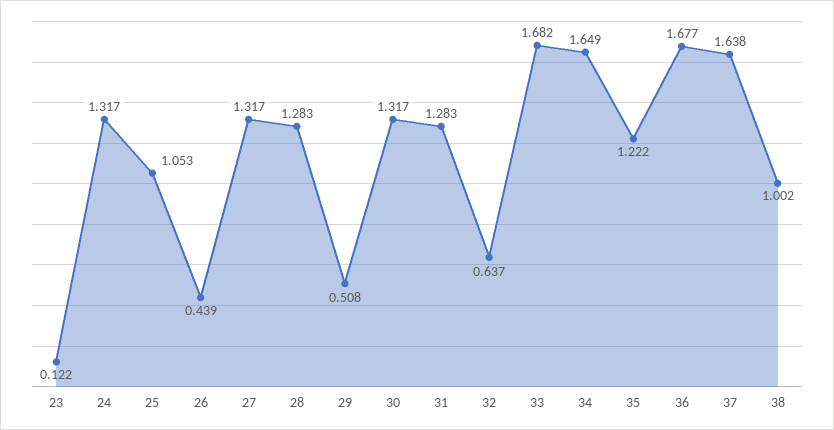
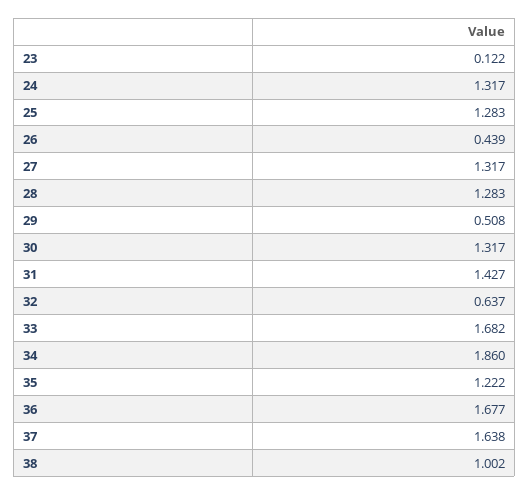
25: 1.053 -> 1.283
31: 1.283 -> 1.427
34: 1.649 -> 1.86

